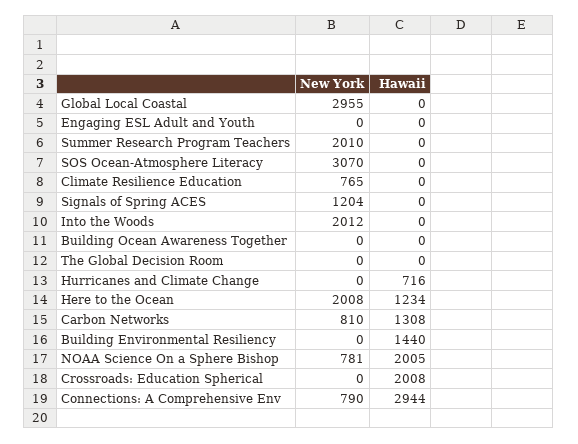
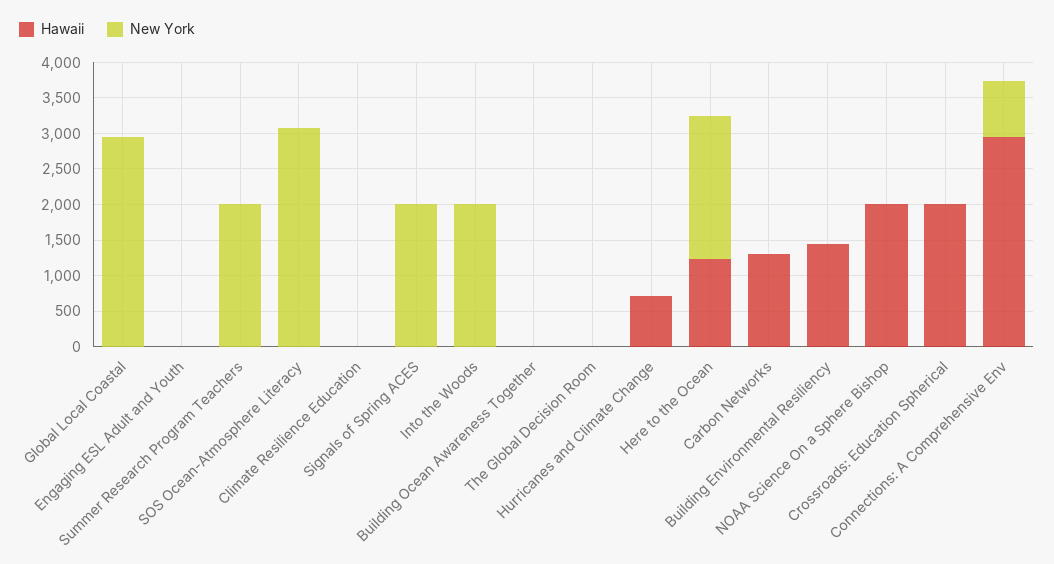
New York, Climate Resilience Education: 765 -> 0
New York, Signals of Spring ACES: 1204 -> 2000
New York, Carbon Networks: 810 -> 0
New York, NOAA Science On a Sphere Bishop: 781 -> 0

